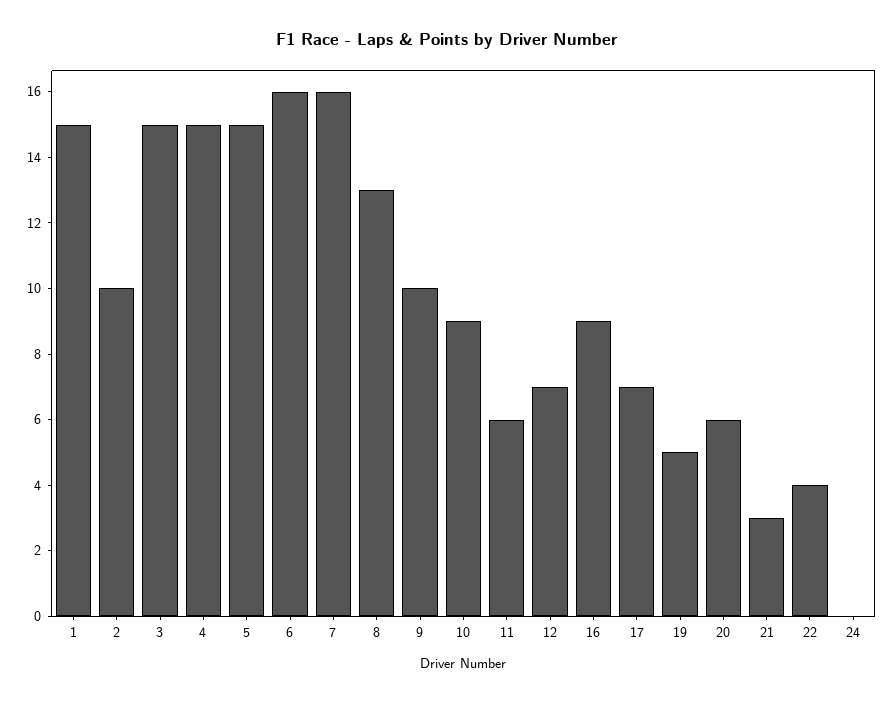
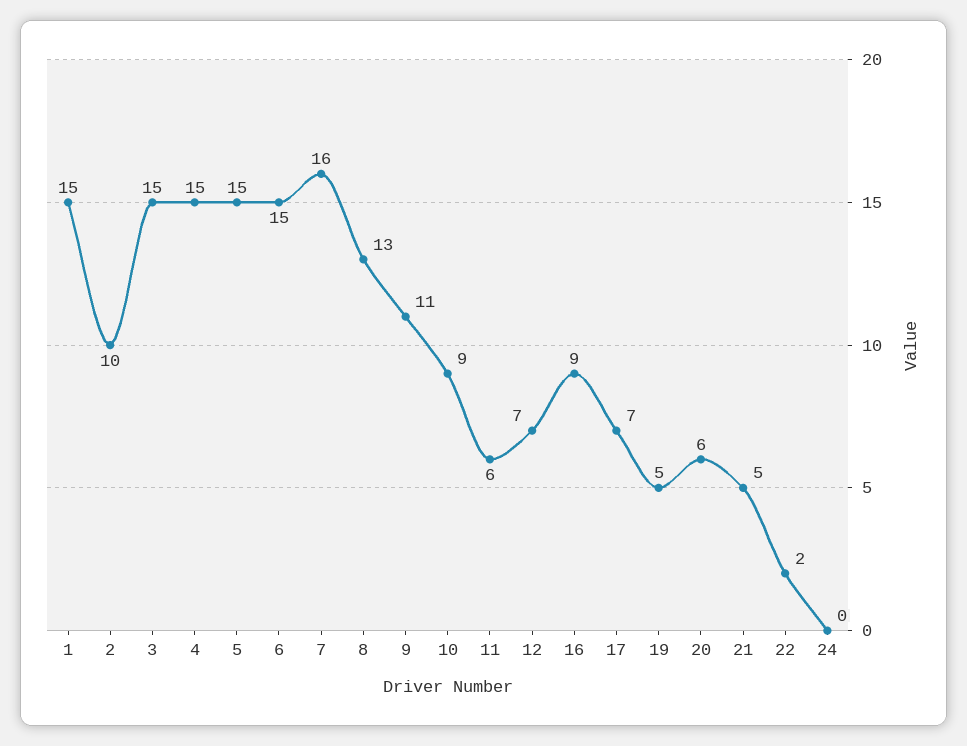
6: 16 -> 15
9: 10 -> 11
21: 3 -> 5
22: 4 -> 2

